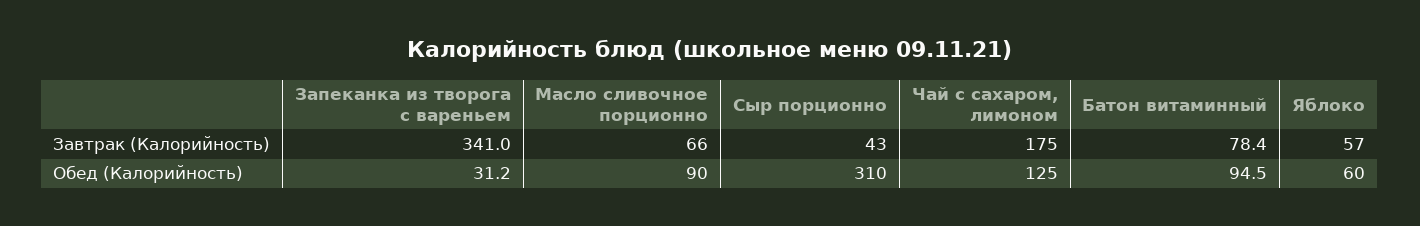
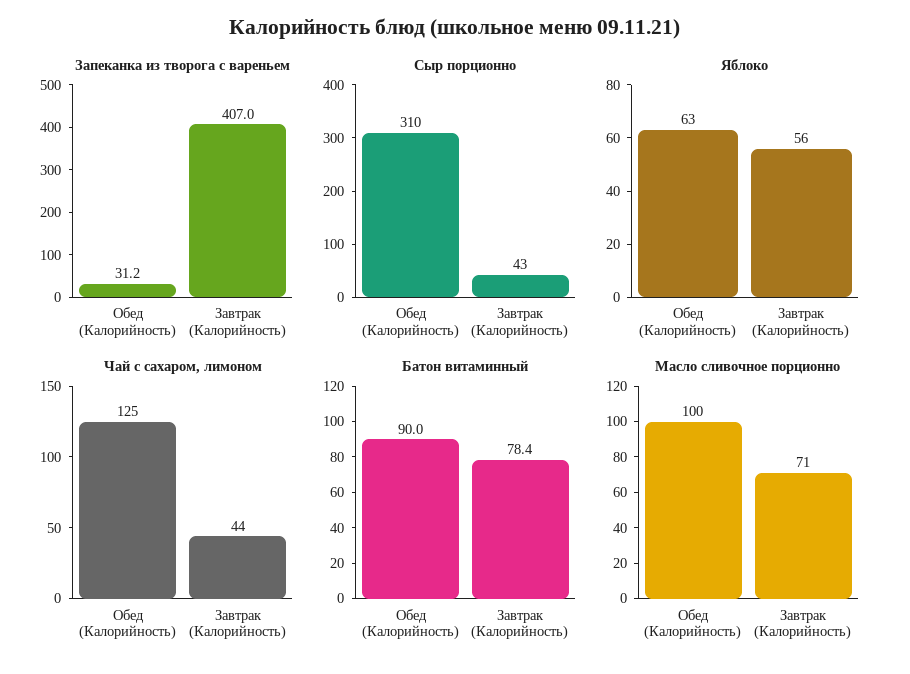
Запеканка из творога с вареньем, Завтрак (Калорийность): 341 -> 407
Масло сливочное порционно, Завтрак (Калорийность): 66 -> 71
Чай с сахаром, лимоном, Завтрак (Калорийность): 175 -> 44
Яблоко, Завтрак (Калорийность): 57 -> 56
Масло сливочное порционно, Обед (Калорийность): 90 -> 100
Батон витаминный, Обед (Калорийность): 94.5 -> 90
Яблоко, Обед (Калорийность): 60 -> 63

